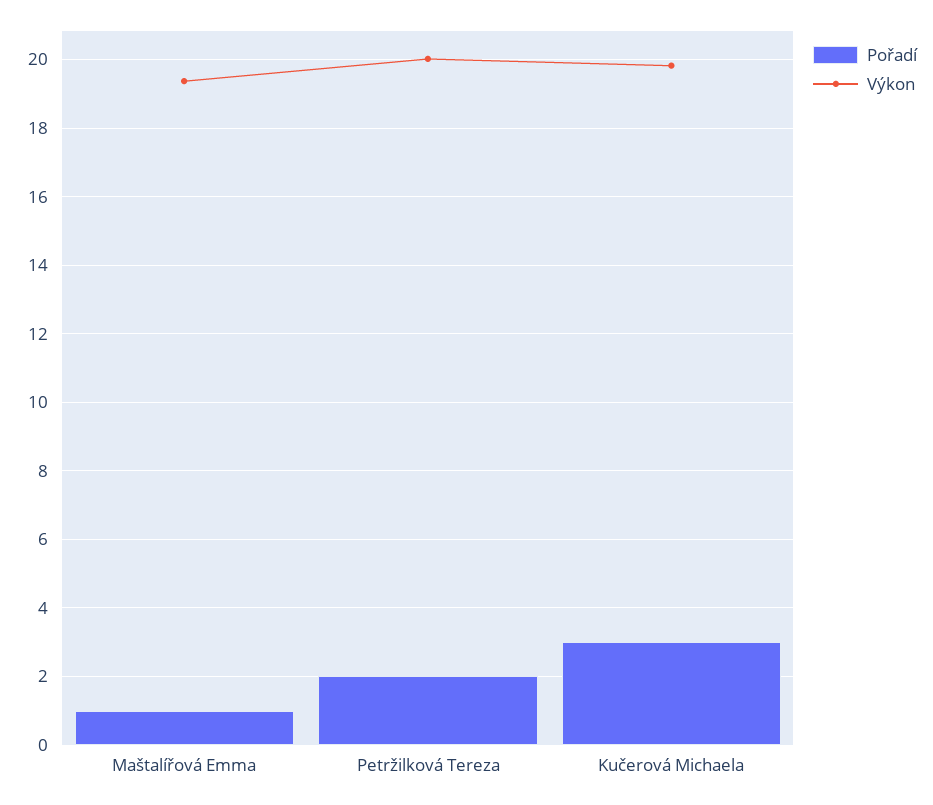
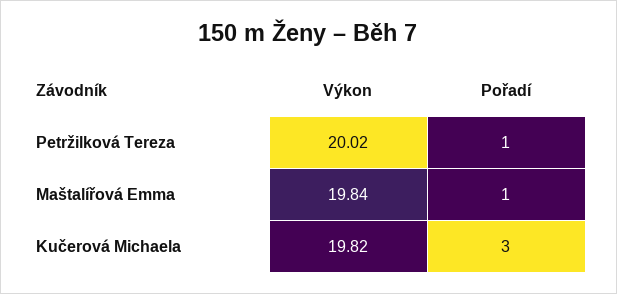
Výkon, Maštalířová Emma: 19.4 -> 19.84
Pořadí, Petržilková Tereza: 2 -> 1

